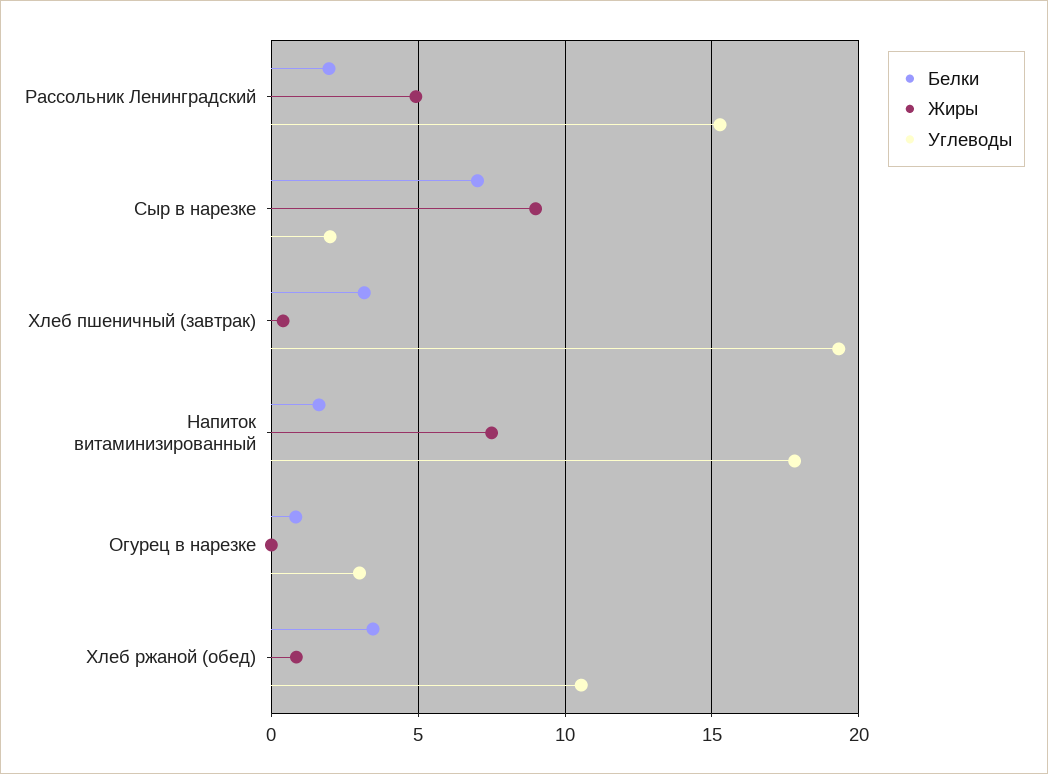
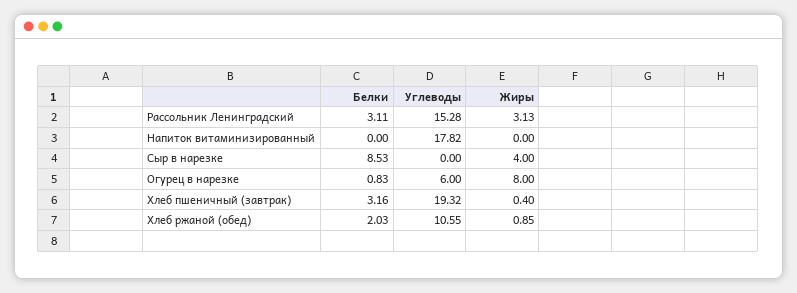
Белки, Рассольник Ленинградский: 2 -> 3.11
Жиры, Рассольник Ленинградский: 5 -> 3.13
Белки, Сыр в нарезке: 7 -> 8.53
Жиры, Сыр в нарезке: 9 -> 4
Углеводы, Сыр в нарезке: 2 -> 0
Белки, Напиток витаминизированный: 1.5 -> 0
Жиры, Напиток витаминизированный: 7.5 -> 0
Жиры, Огурец в нарезке: 0 -> 8
Углеводы, Огурец в нарезке: 3 -> 6
Белки, Хлеб ржаной (обед): 3.5 -> 2.03

